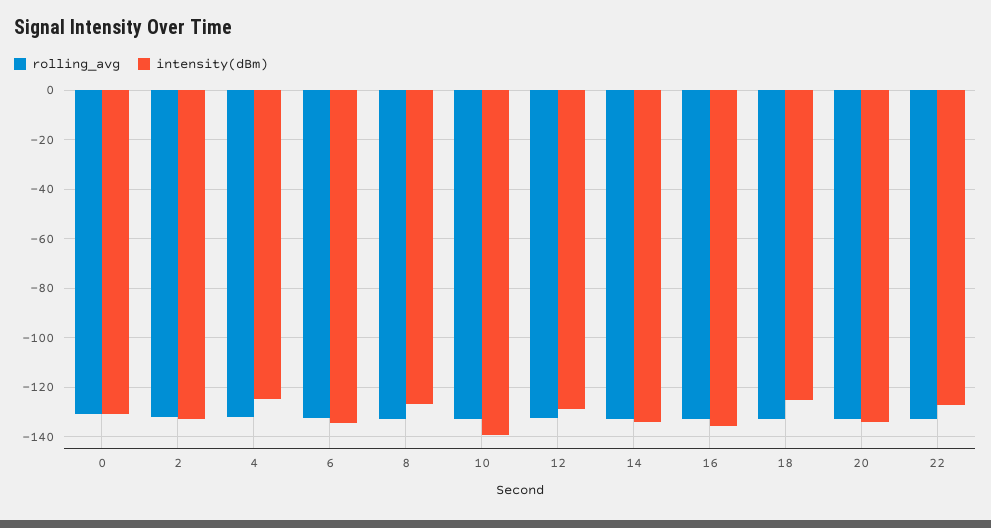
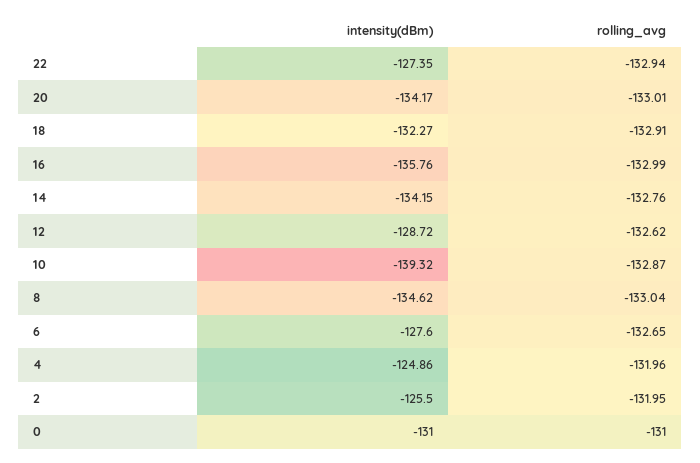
intensity(dBm), 2: -132.5 -> -125.5
intensity(dBm), 6: -135 -> -127.6
intensity(dBm), 8: -127.5 -> -134.62
intensity(dBm), 18: -125 -> -132.27

